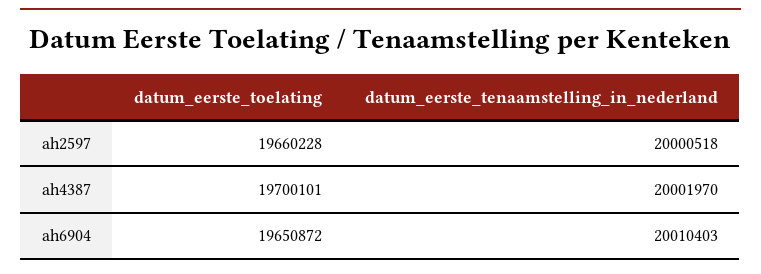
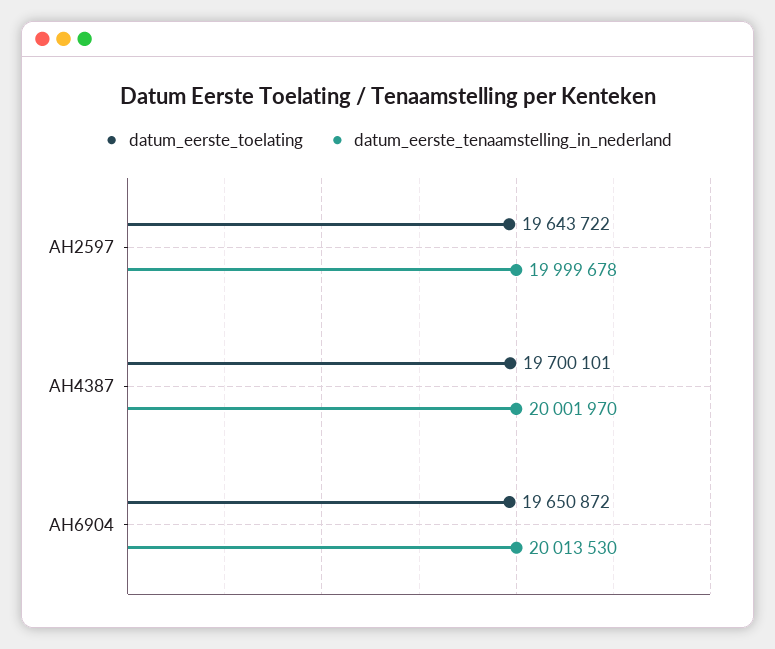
datum_eerste_toelating, ah2597: 19660228 -> 19643722
datum_eerste_tenaamstelling_in_nederland, ah2597: 20000518 -> 19999678
datum_eerste_tenaamstelling_in_nederland, ah6904: 20010403 -> 20013530

